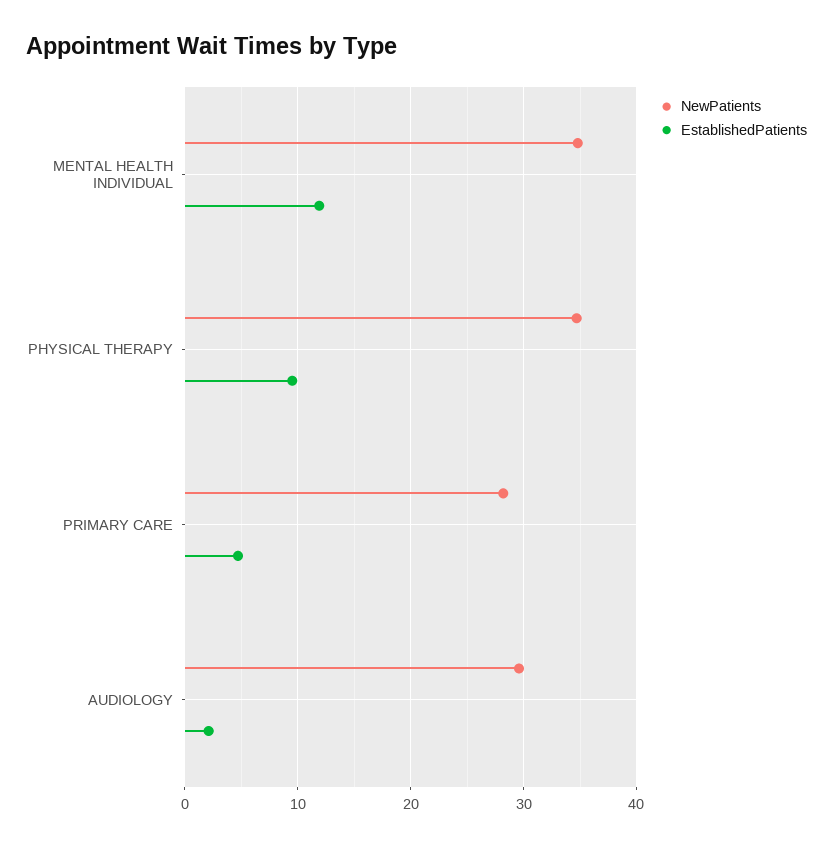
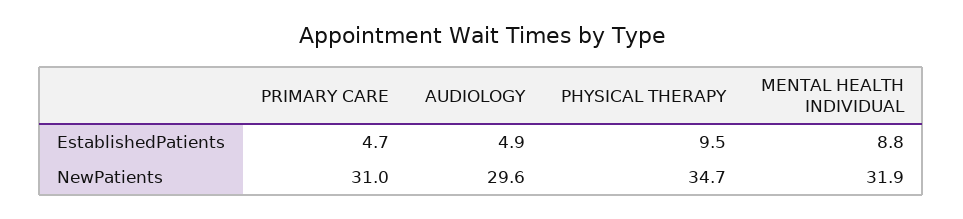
NewPatients, MENTAL HEALTH INDIVIDUAL: 35 -> 31.9
EstablishedPatients, MENTAL HEALTH INDIVIDUAL: 12 -> 8.8
NewPatients, PRIMARY CARE: 28 -> 31
EstablishedPatients, AUDIOLOGY: 2 -> 4.9

